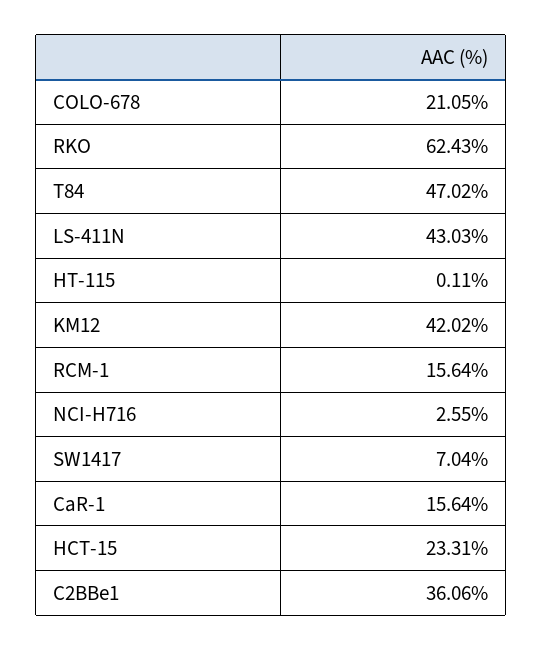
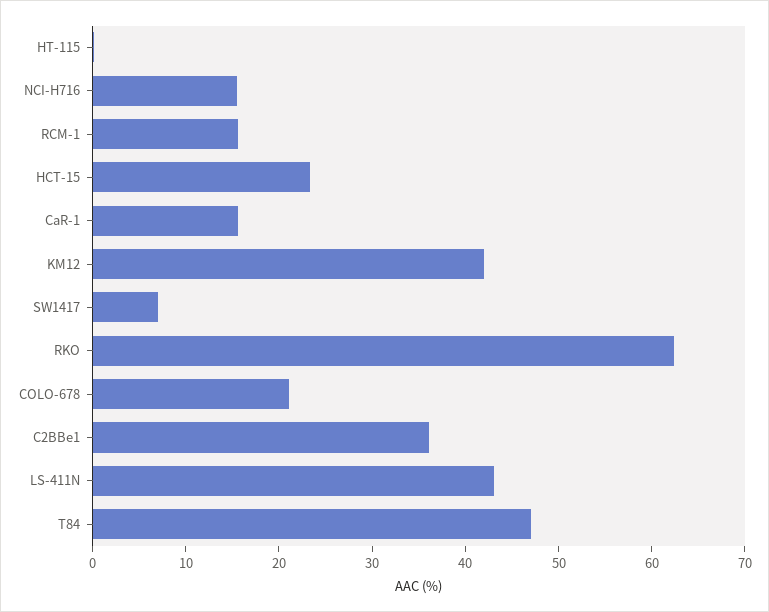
NCI-H716: 2.55 -> 16

